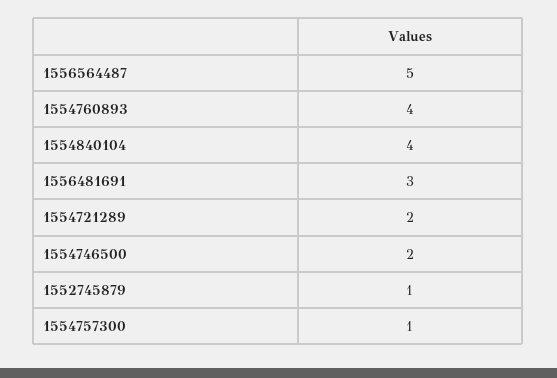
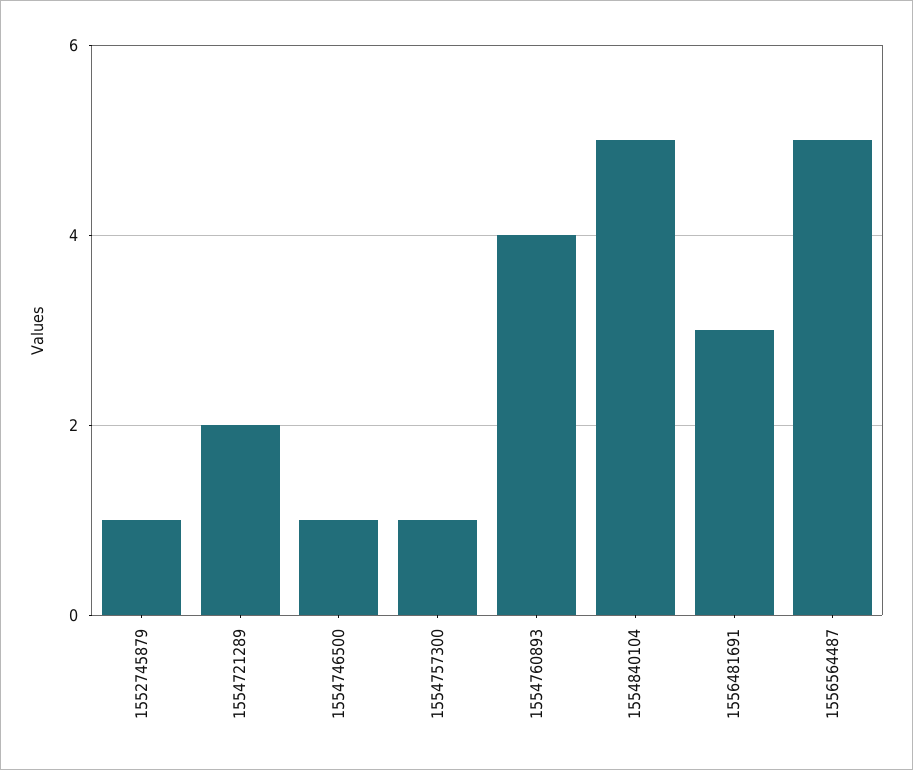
1554840104: 4 -> 5
1554746500: 2 -> 1

